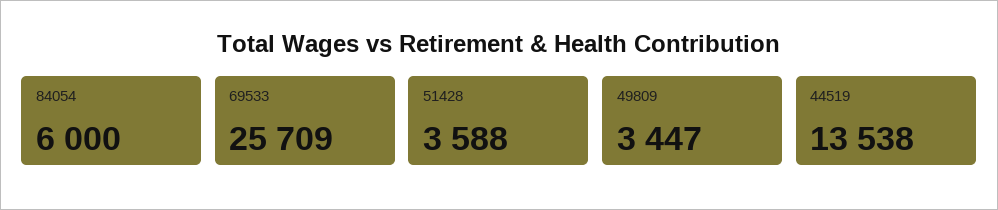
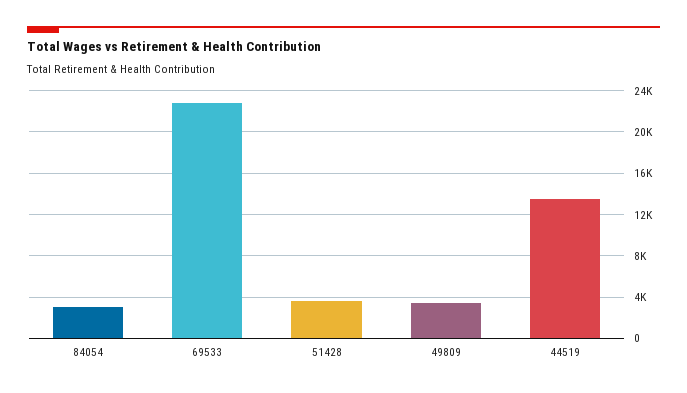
84054: 6000 -> 3000
69533: 25709 -> 23000

